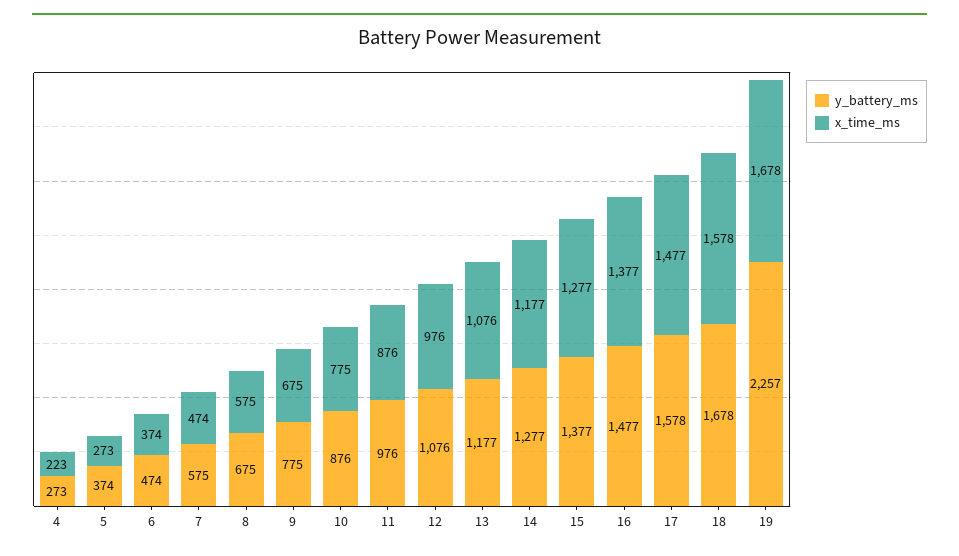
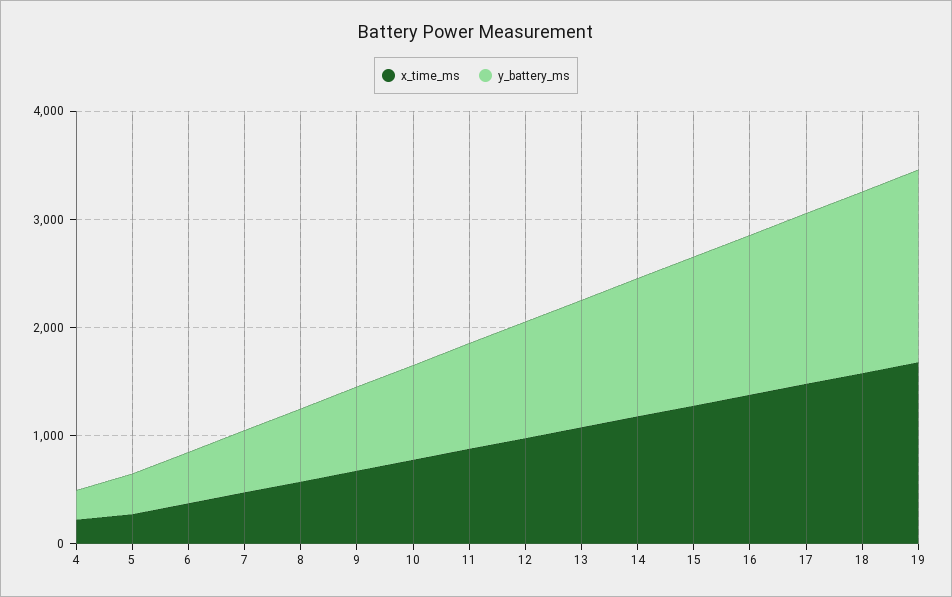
y_battery_ms, 19: 2257 -> 1800

